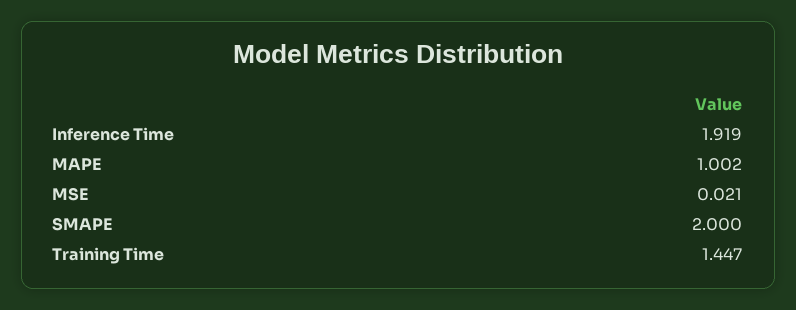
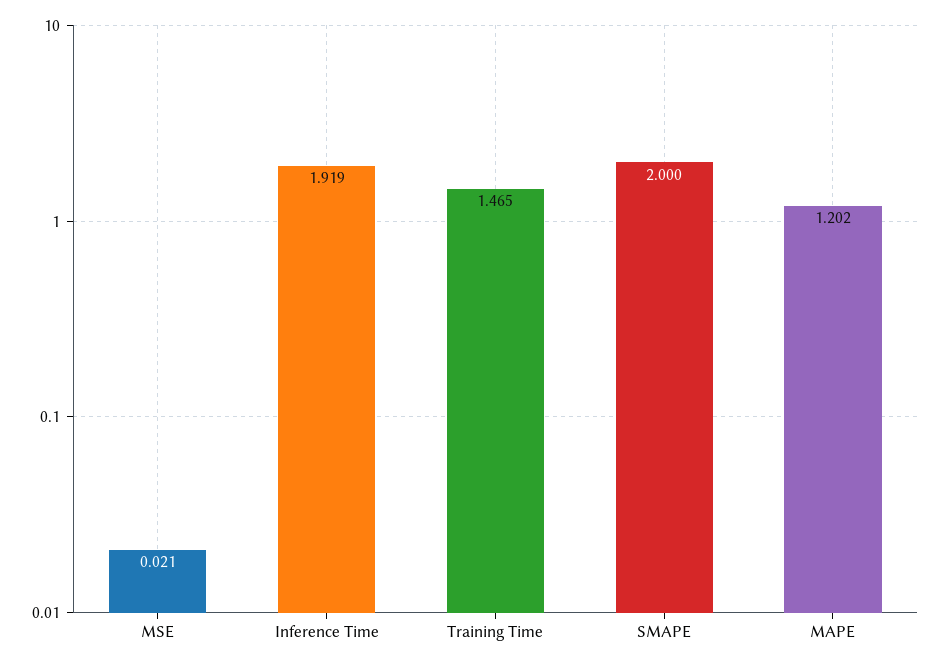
MAPE: 1.002 -> 1.202
Training Time: 1.447 -> 1.465

